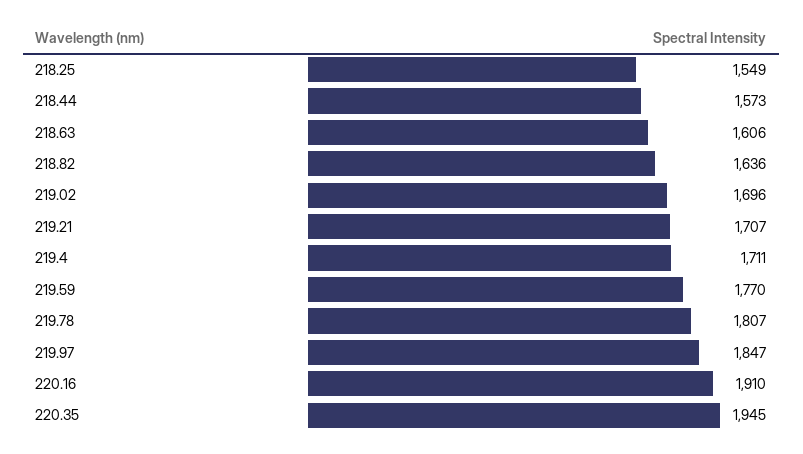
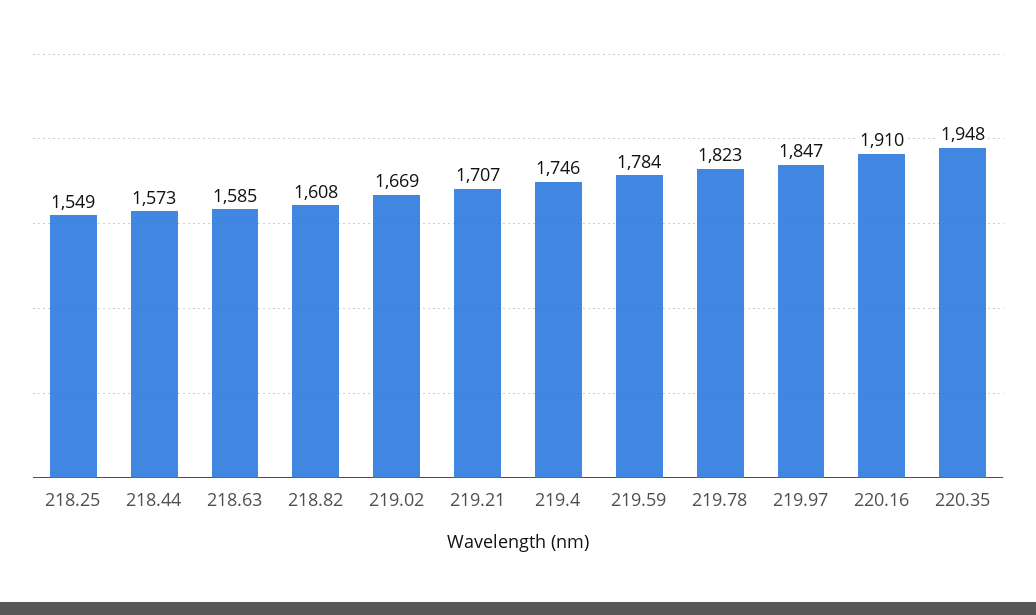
218.63: 1606 -> 1585
218.82: 1636 -> 1608
219.02: 1696 -> 1669
219.4: 1711 -> 1746
219.59: 1770 -> 1784
219.78: 1807 -> 1823
220.35: 1945 -> 1948

